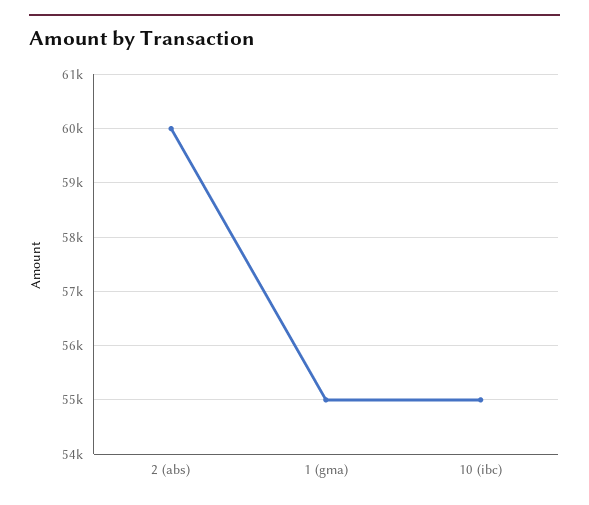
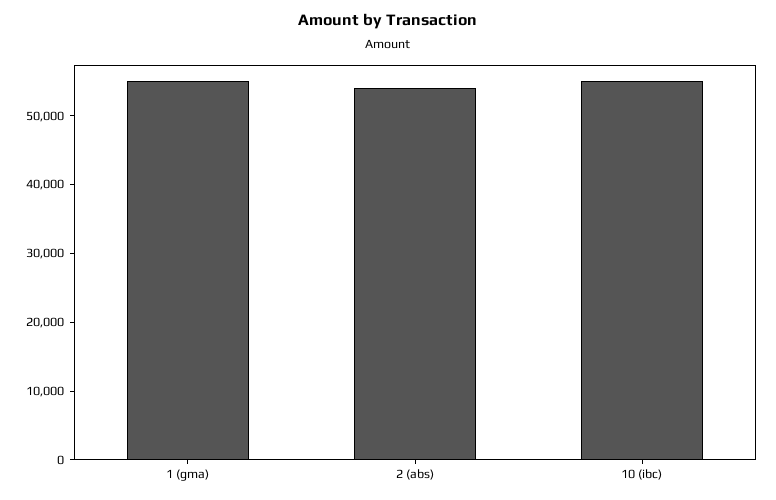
2 (abs): 60000 -> 54000

